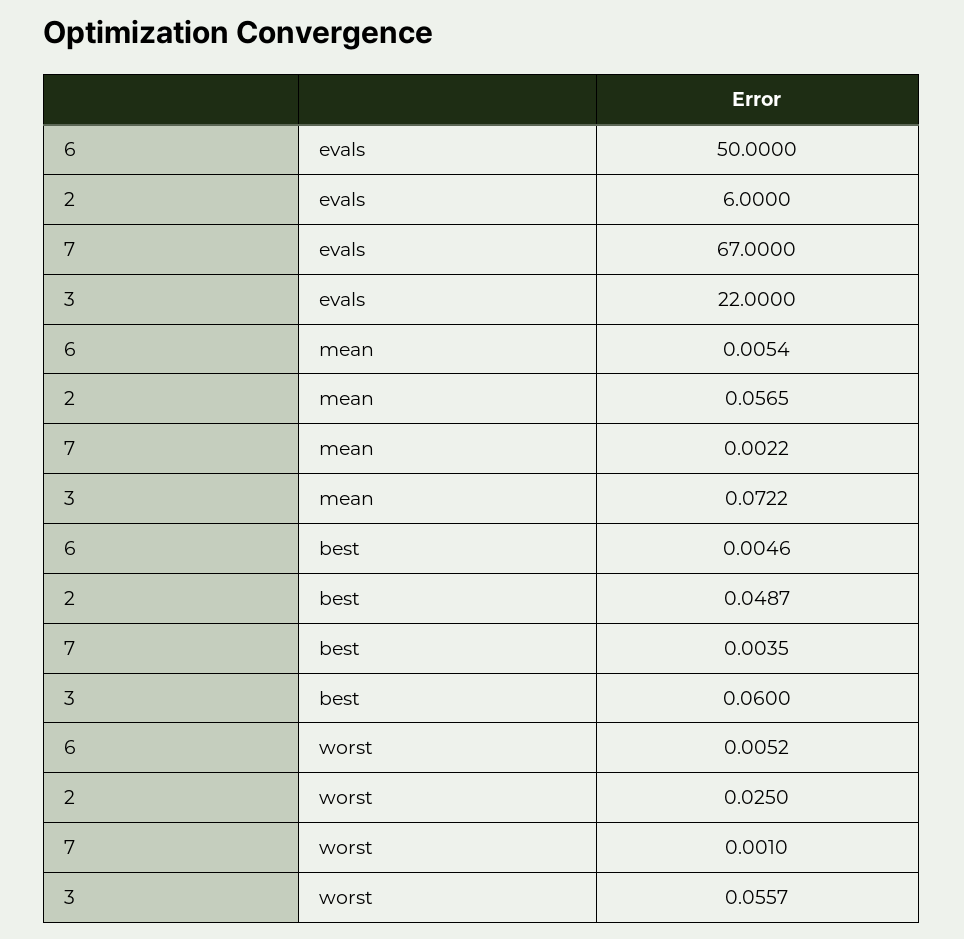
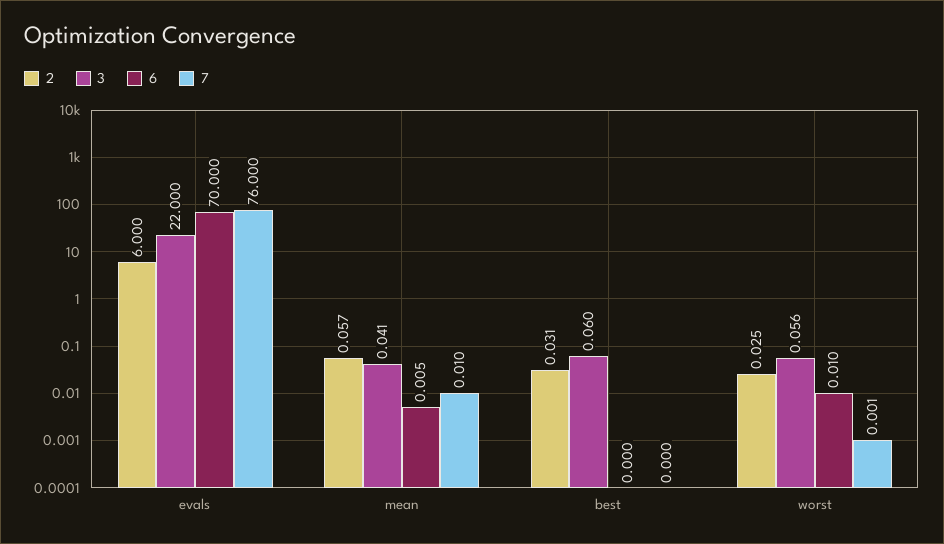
6, evals: 50 -> 70
7, evals: 67 -> 76
7, mean: 0.0022 -> 0.01
3, mean: 0.0722 -> 0.041
6, best: 0.0046 -> 0
2, best: 0.0487 -> 0.031
7, best: 0.0035 -> 0
6, worst: 0.0052 -> 0.01

